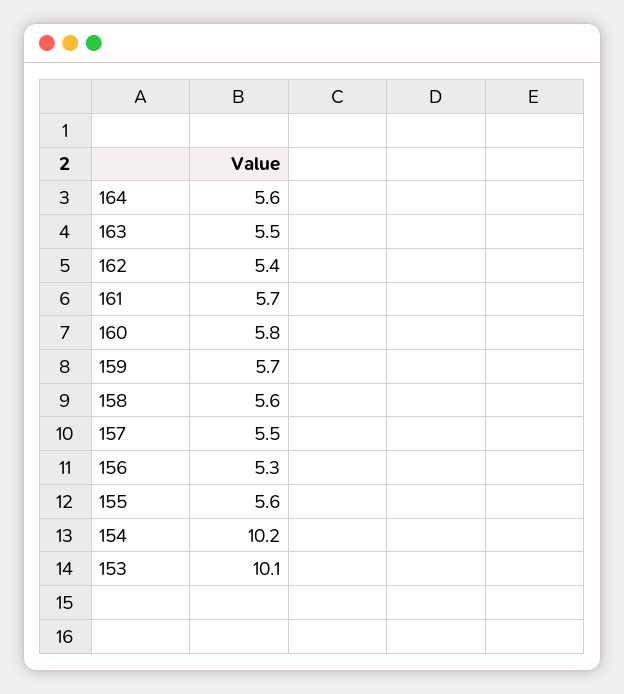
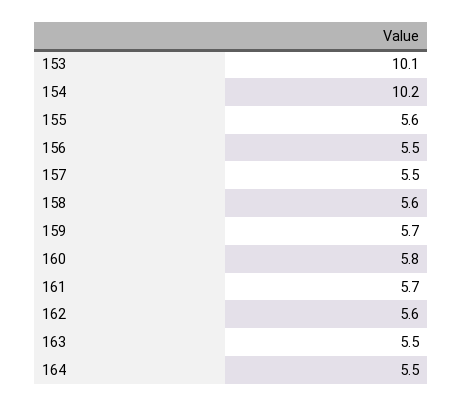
164: 5.6 -> 5.5
162: 5.4 -> 5.6
156: 5.3 -> 5.5

